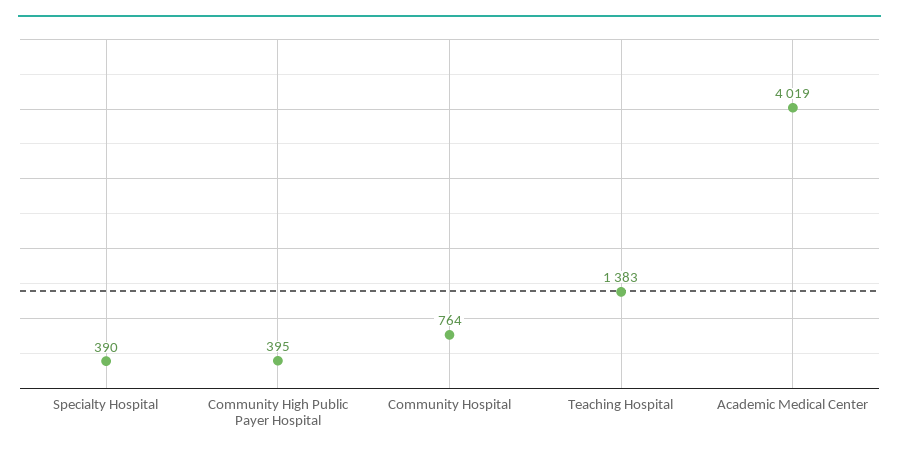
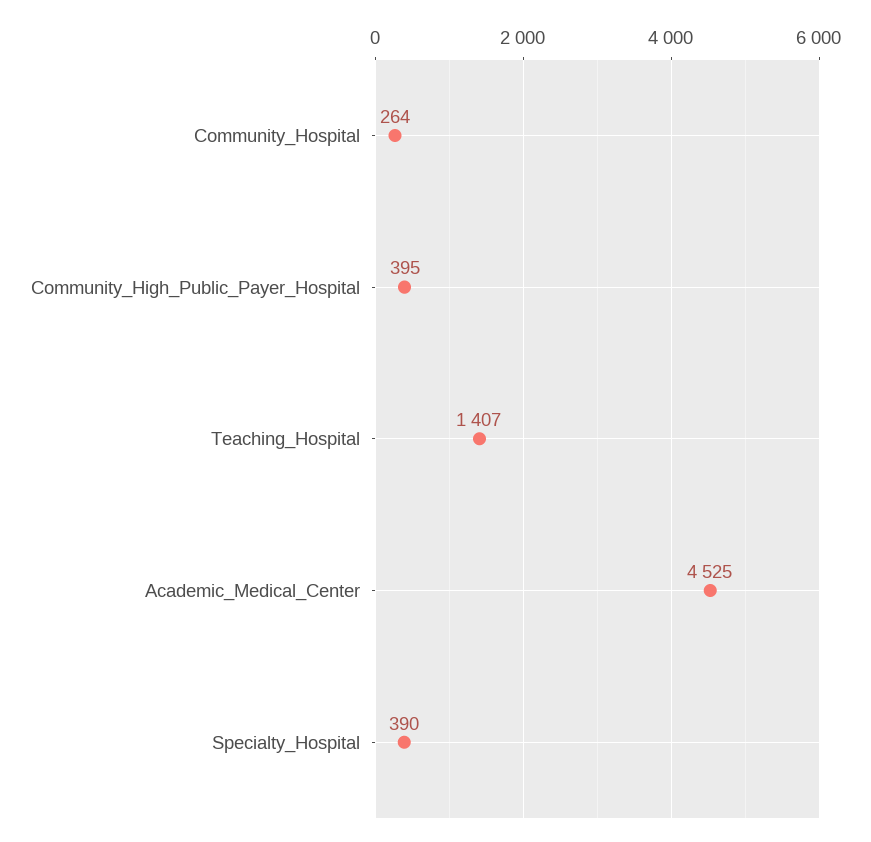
Community Hospital: 764 -> 264
Teaching Hospital: 1383 -> 1407
Academic Medical Center: 4019 -> 4525

